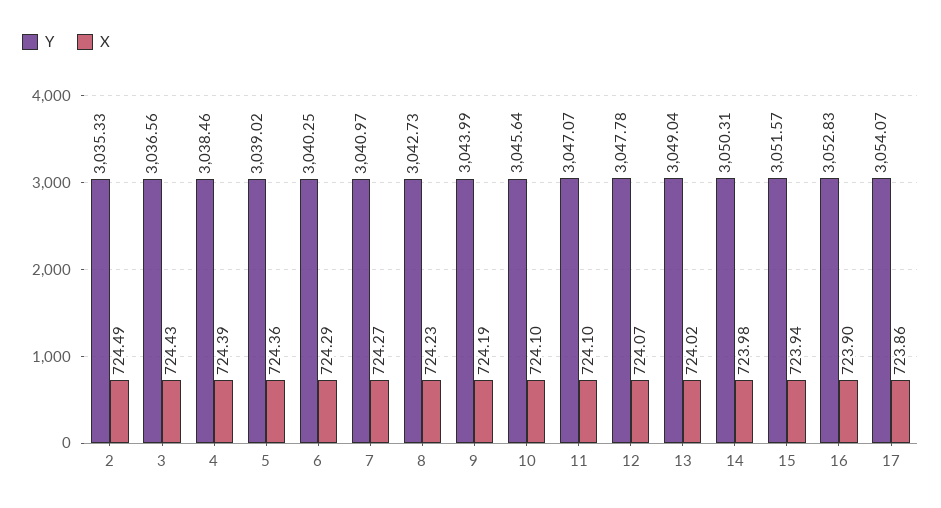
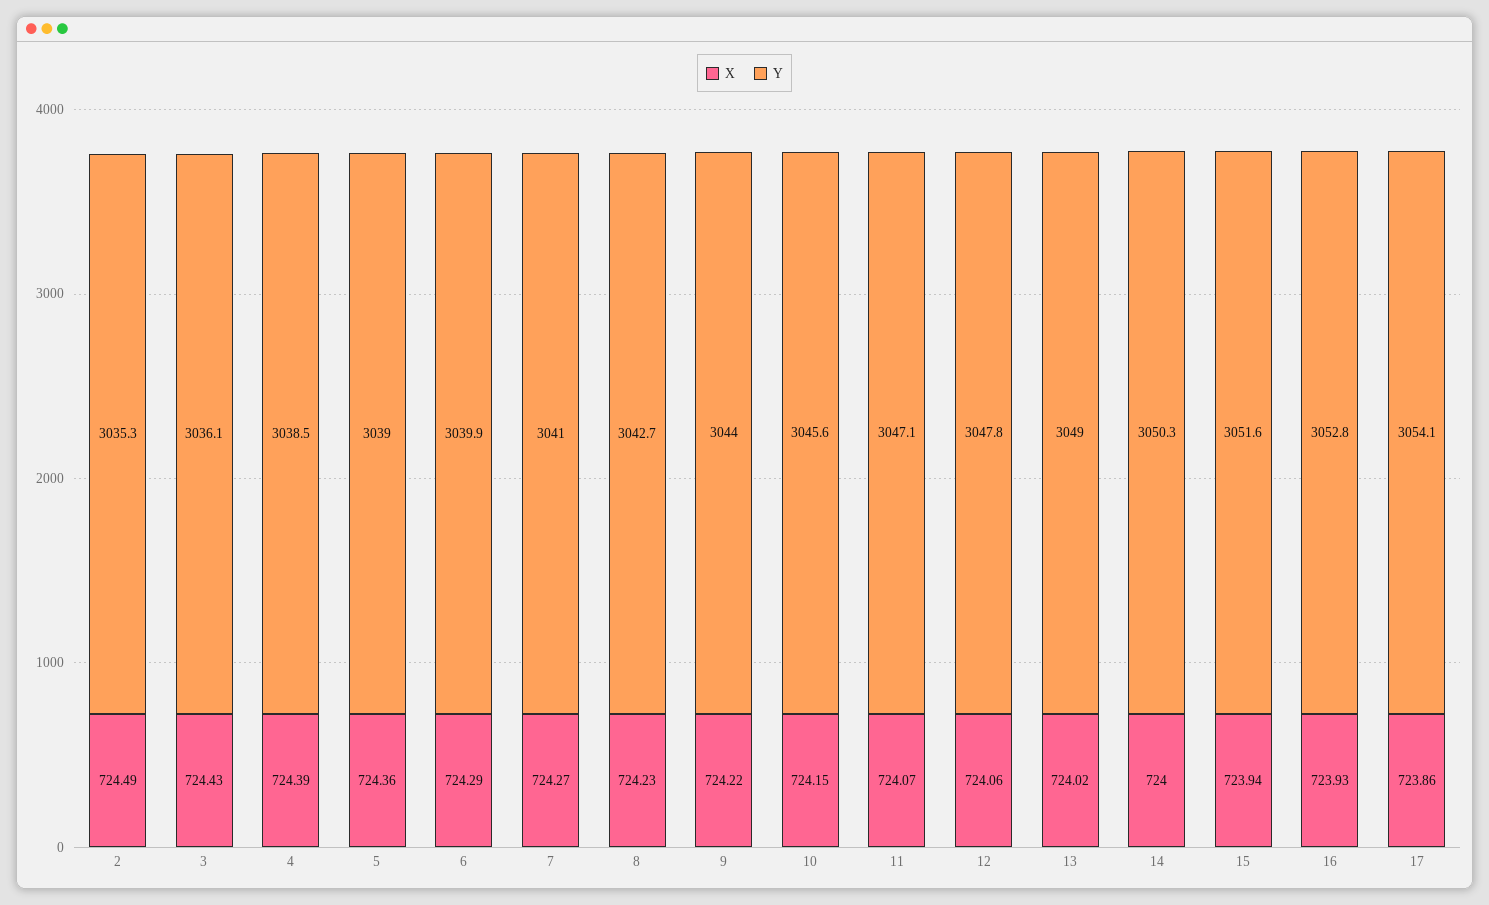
Y, 3: 3036.56 -> 3036.1
Y, 6: 3040.25 -> 3039.9
X, 9: 724.19 -> 724.22
X, 10: 724.1 -> 724.15
X, 11: 724.1 -> 724.07
X, 12: 724.07 -> 724.06
X, 14: 723.98 -> 724
X, 16: 723.9 -> 723.93

